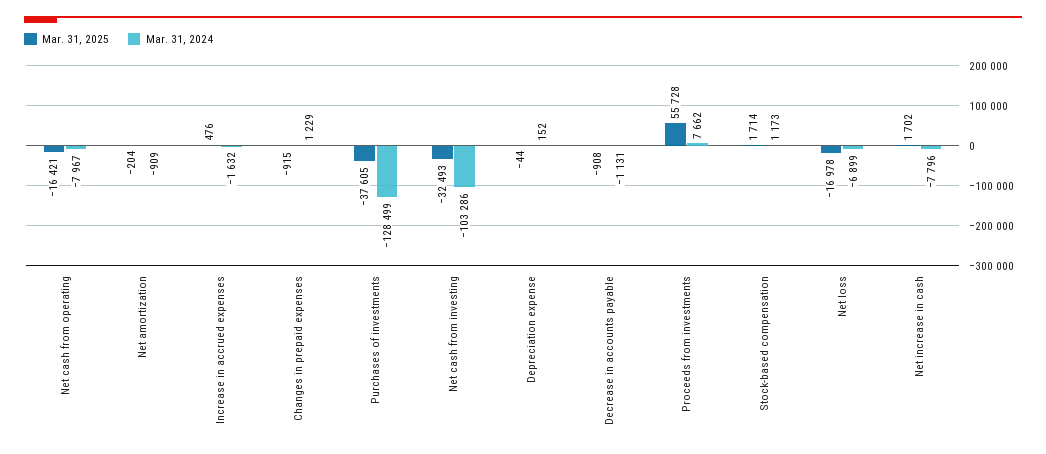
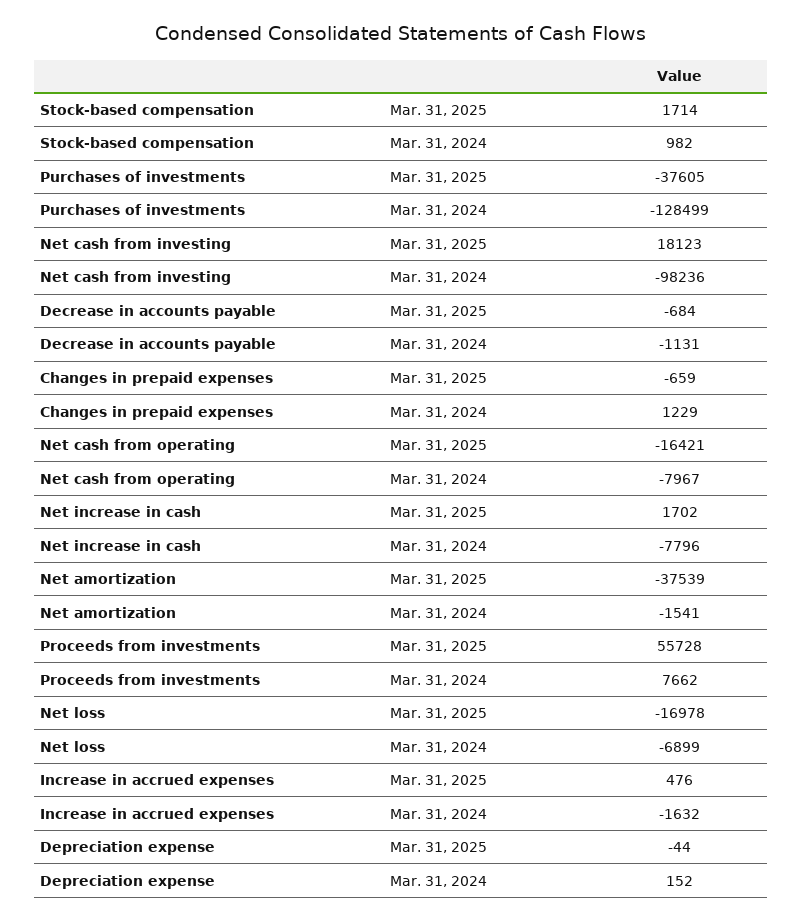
Mar. 31, 2025, Net amortization: -204 -> -37539
Mar. 31, 2024, Net amortization: -909 -> -1541
Mar. 31, 2025, Changes in prepaid expenses: -915 -> -659
Mar. 31, 2025, Net cash from investing: -32493 -> 18123
Mar. 31, 2024, Net cash from investing: -103286 -> -98236
Mar. 31, 2025, Decrease in accounts payable: -908 -> -684
Mar. 31, 2024, Stock-based compensation: 1173 -> 982

